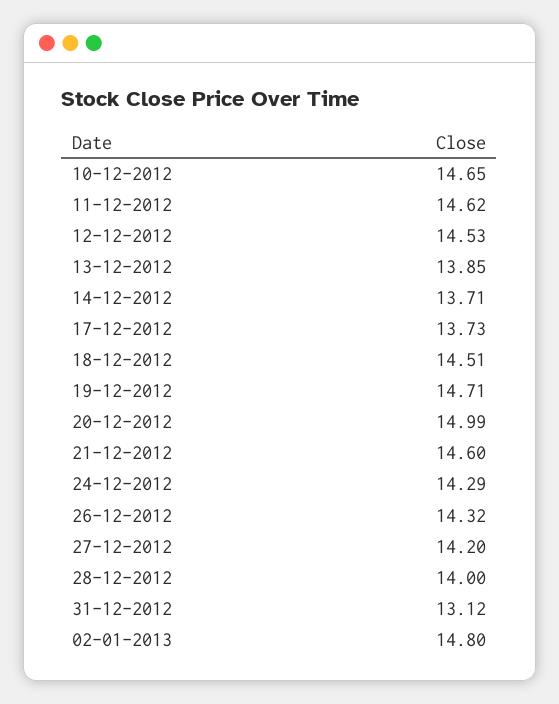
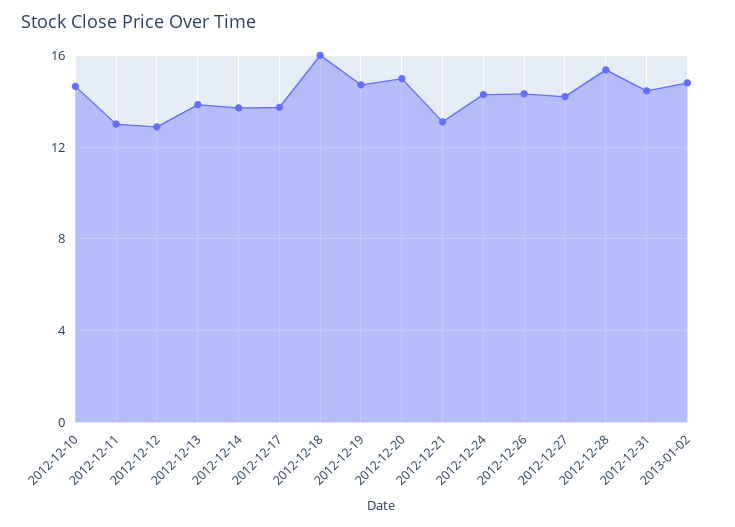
11-12-2012: 14.62 -> 13
12-12-2012: 14.53 -> 13
18-12-2012: 14.51 -> 16
21-12-2012: 14.6 -> 13
28-12-2012: 14 -> 15.5
31-12-2012: 13.12 -> 14.5

